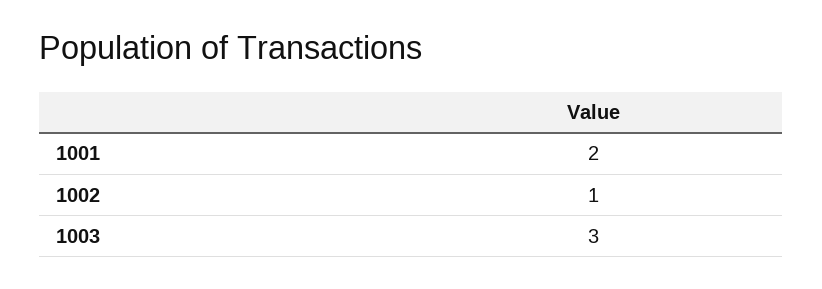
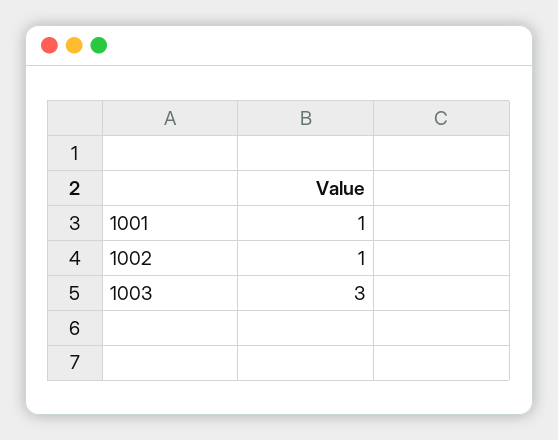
1001: 2 -> 1

